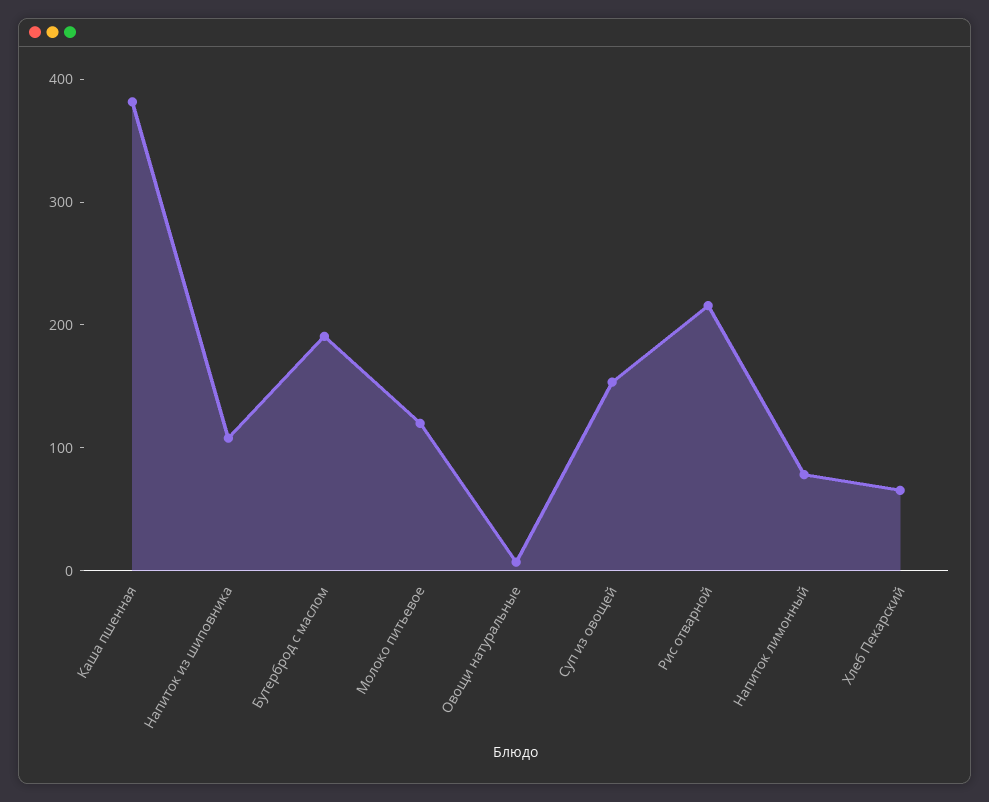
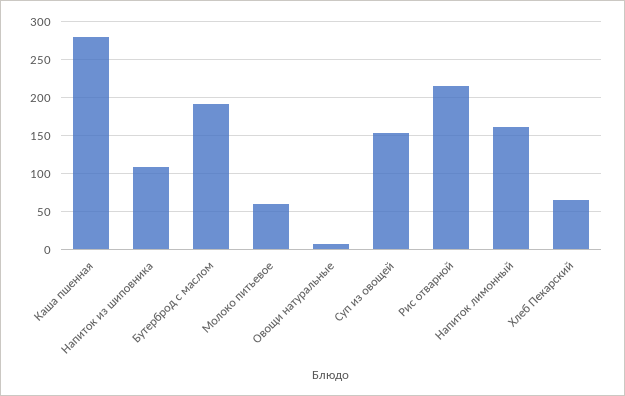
Каша пшенная: 380 -> 280
Молоко питьевое: 120 -> 60
Напиток лимонный: 80 -> 160

